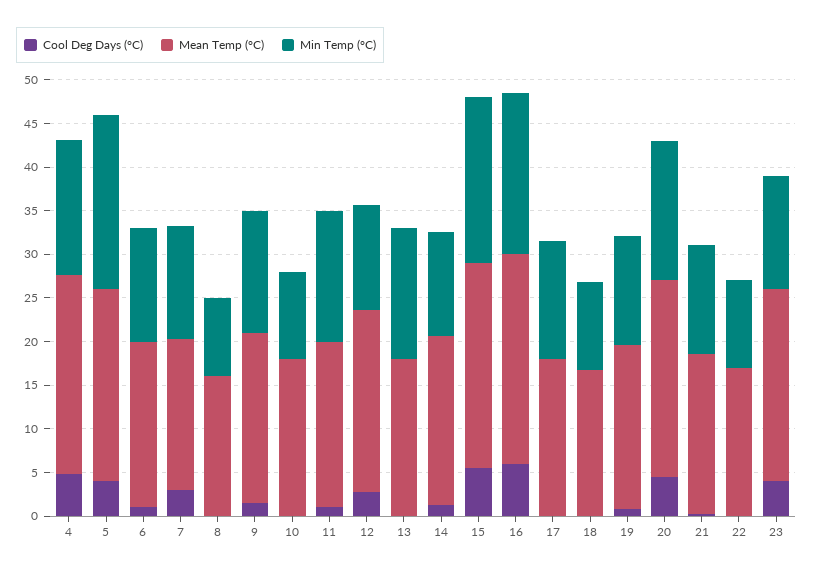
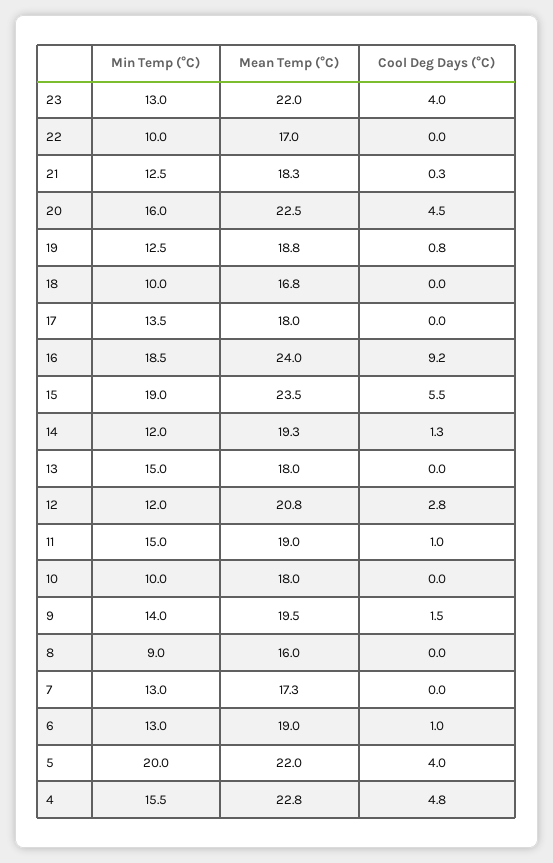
Cool Deg Days (°C), 7: 3 -> 0
Cool Deg Days (°C), 16: 6 -> 9.2

